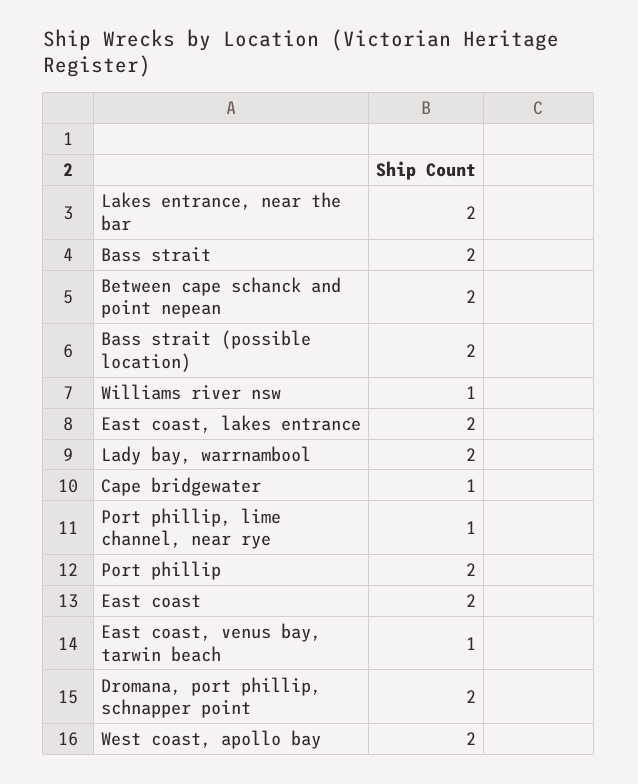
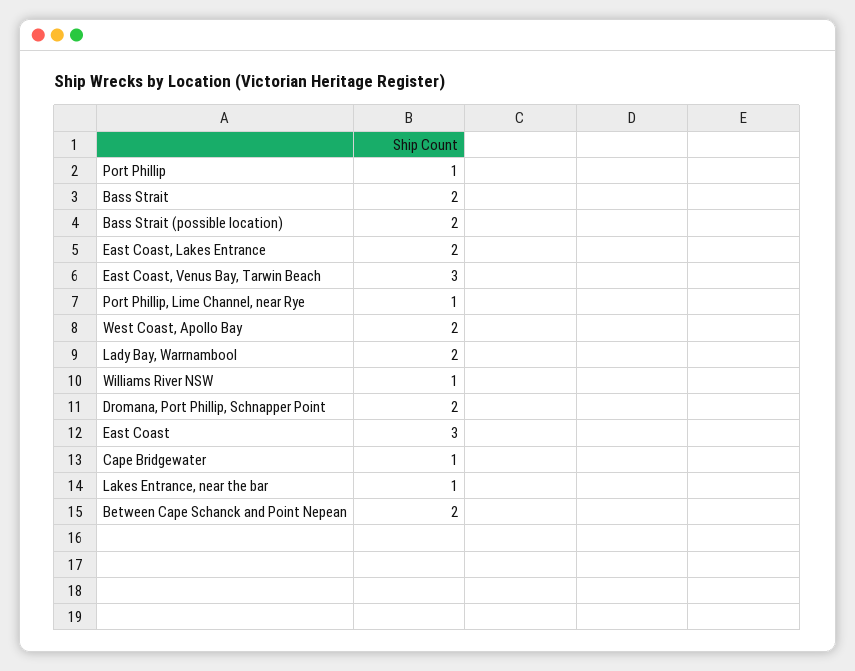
Lakes entrance, near the bar: 2 -> 1
Port phillip: 2 -> 1
East coast: 2 -> 3
East coast, venus bay, tarwin beach: 1 -> 3

